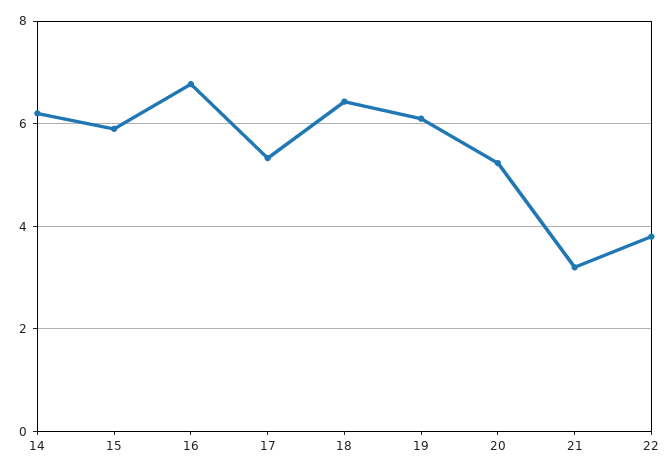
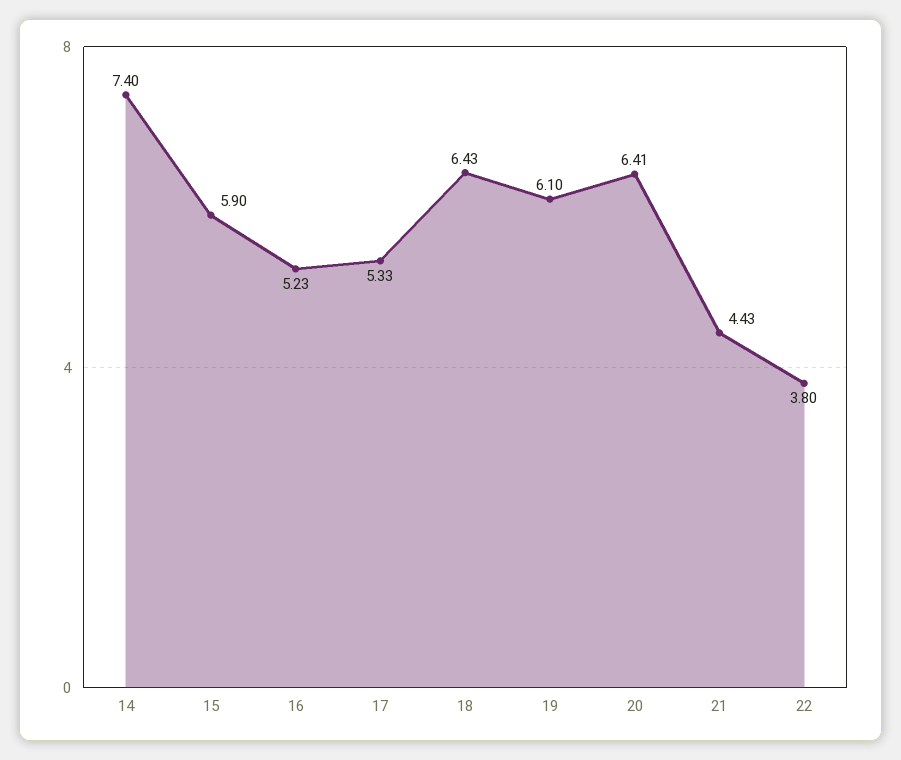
14: 6.2 -> 7.4
16: 6.8 -> 5.23
20: 5.2 -> 6.41
21: 3.2 -> 4.43

